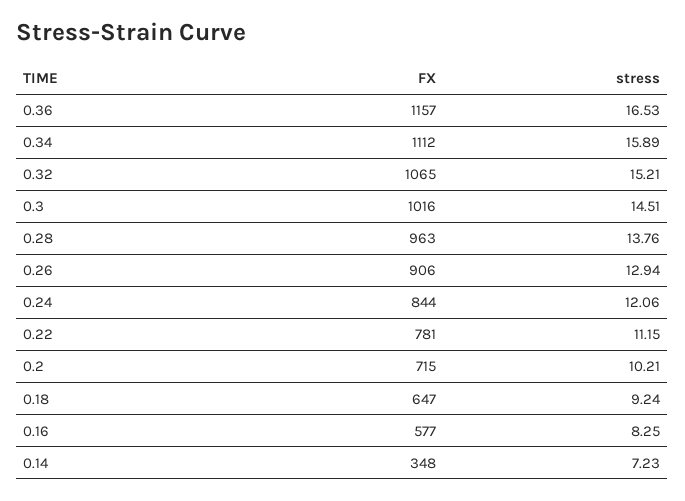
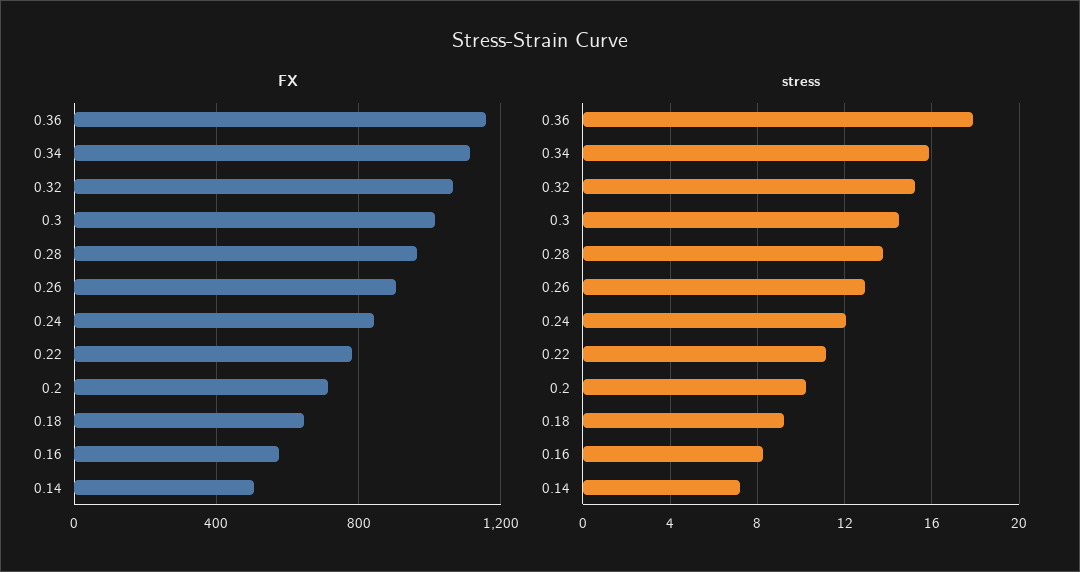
stress, 0.36: 16.53 -> 18
FX, 0.14: 348 -> 500

